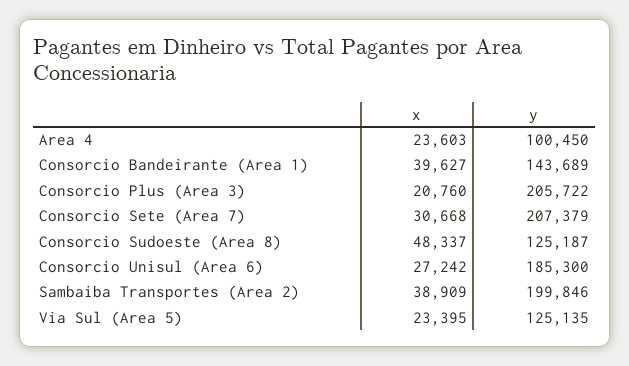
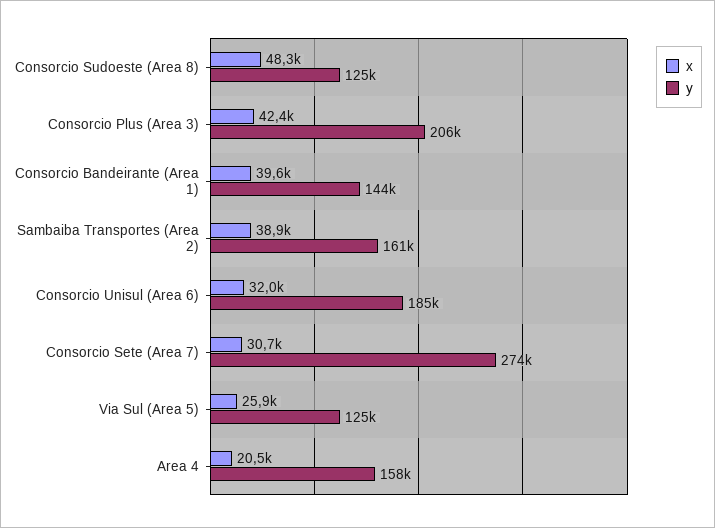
x, Area 4: 23603 -> 20500
y, Area 4: 100450 -> 158000
x, Consorcio Plus (Area 3): 20760 -> 42400
y, Consorcio Sete (Area 7): 207379 -> 274000
x, Consorcio Unisul (Area 6): 27242 -> 32000
y, Sambaiba Transportes (Area 2): 199846 -> 161000
x, Via Sul (Area 5): 23395 -> 25900

